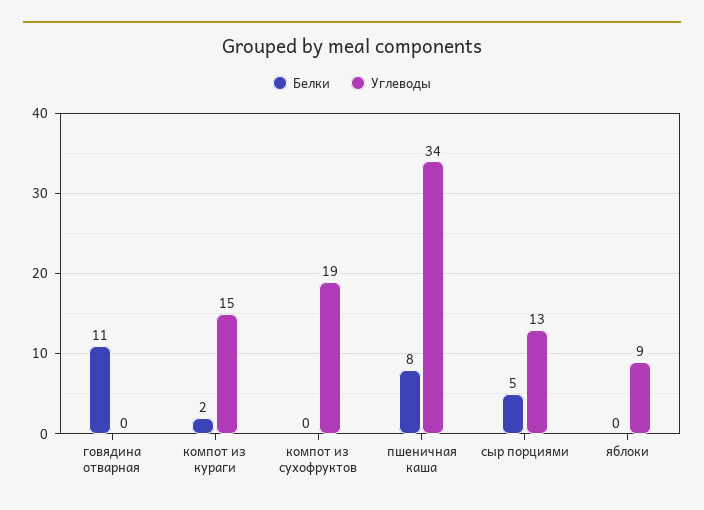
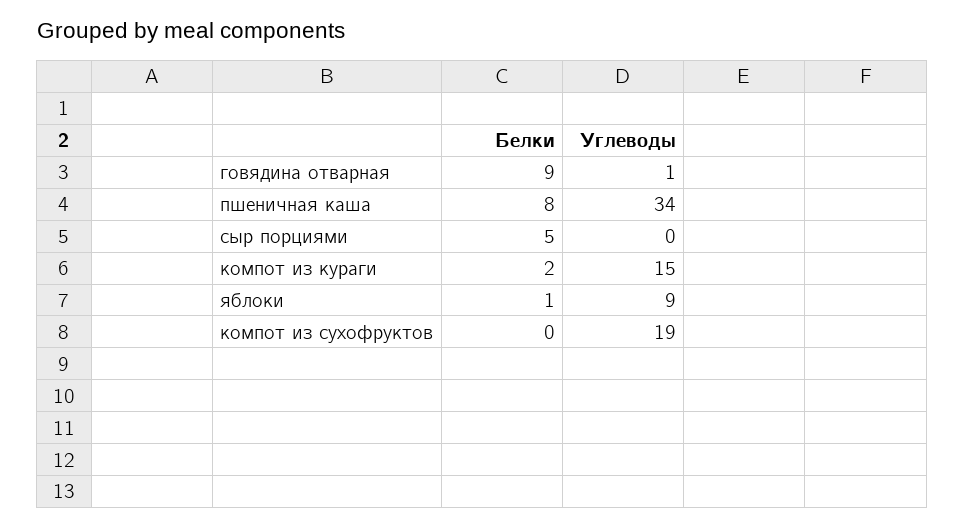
Белки, говядина отварная: 11 -> 9
Углеводы, говядина отварная: 0 -> 1
Углеводы, сыр порциями: 13 -> 0
Белки, яблоки: 0 -> 1

